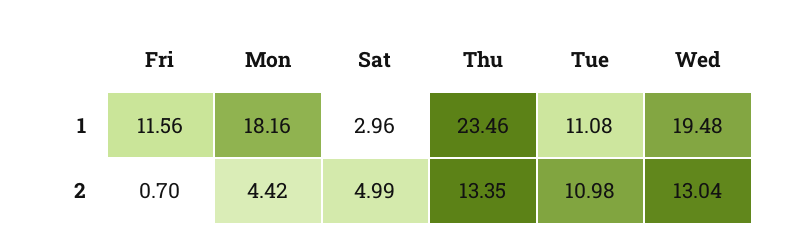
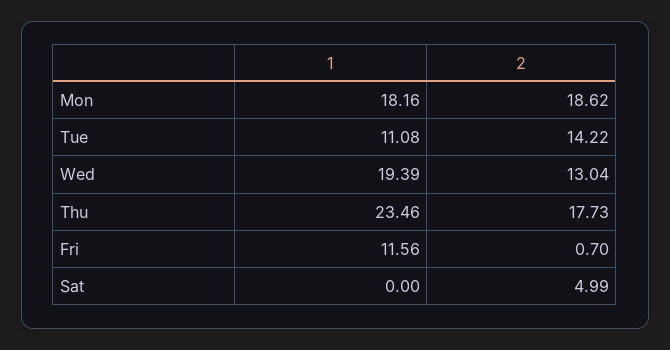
Sat, 1: 2.96 -> 0
Wed, 1: 19.48 -> 19.39
Mon, 2: 4.42 -> 18.62
Thu, 2: 13.35 -> 17.73
Tue, 2: 10.98 -> 14.22

